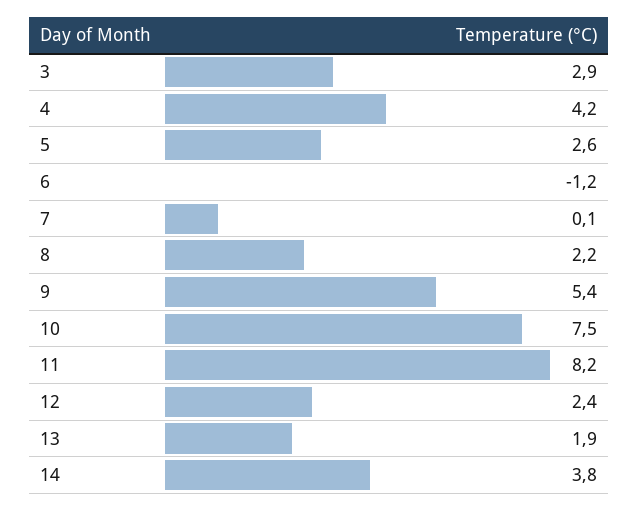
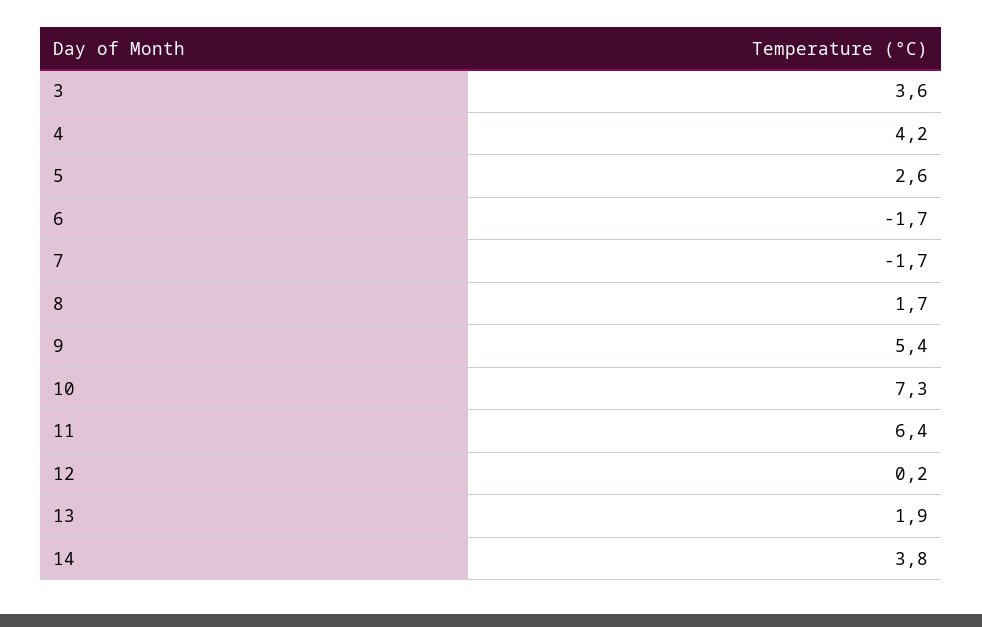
3: 2.9 -> 3.6
6: -1.2 -> -1.7
7: 0.1 -> -1.7
8: 2.2 -> 1.7
10: 7.5 -> 7.3
11: 8.2 -> 6.4
12: 2.4 -> 0.2

